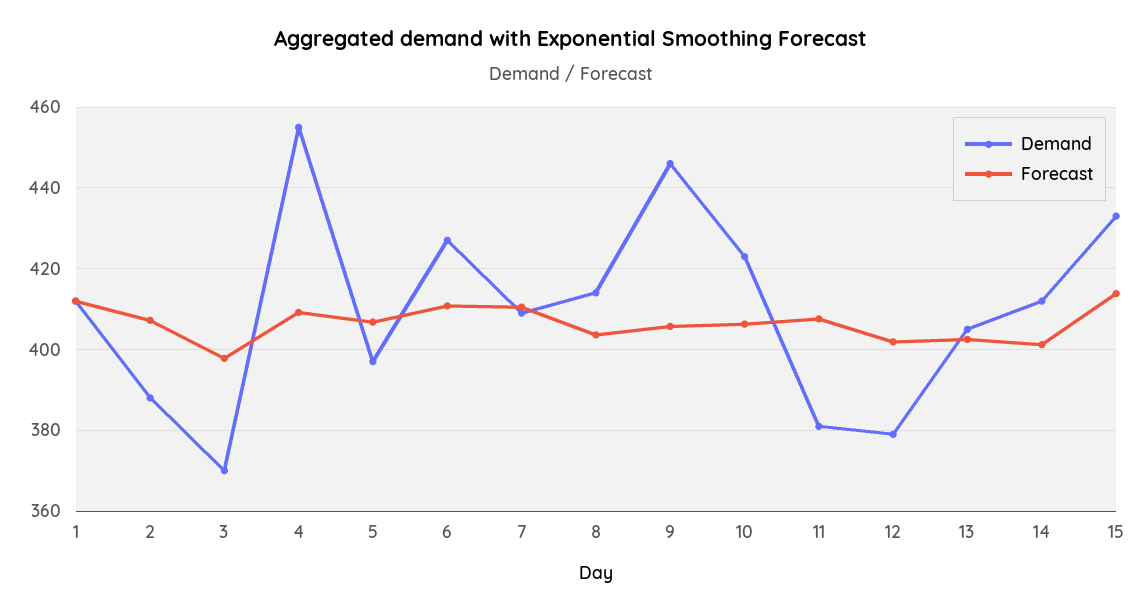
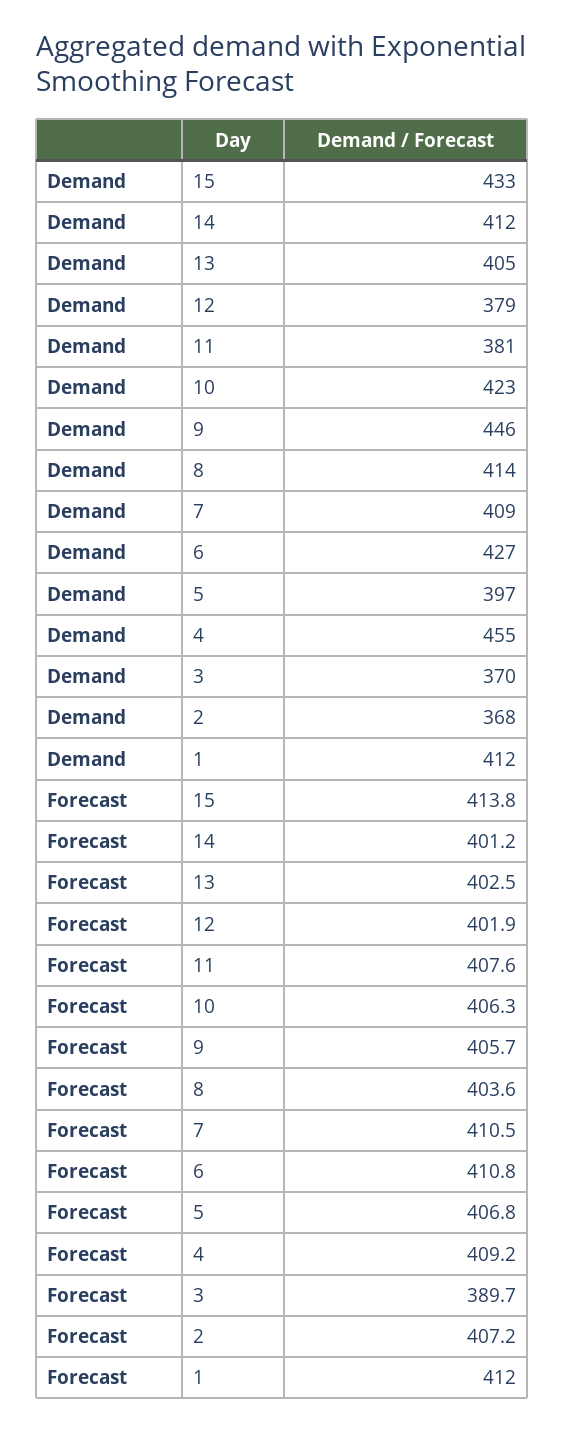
Demand, 2: 388 -> 368
Forecast, 3: 398 -> 389.7

